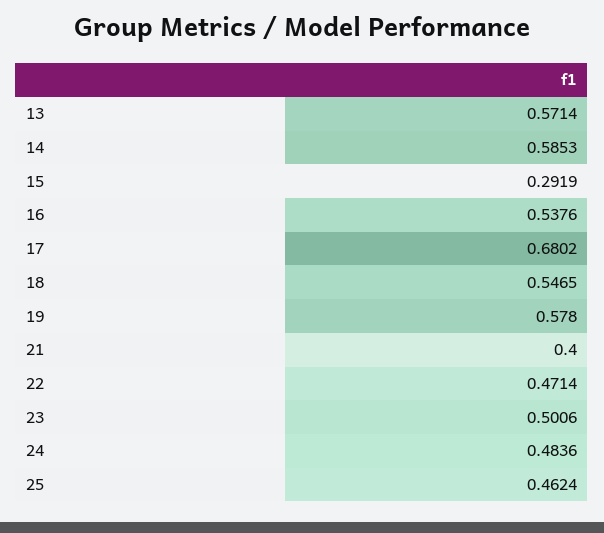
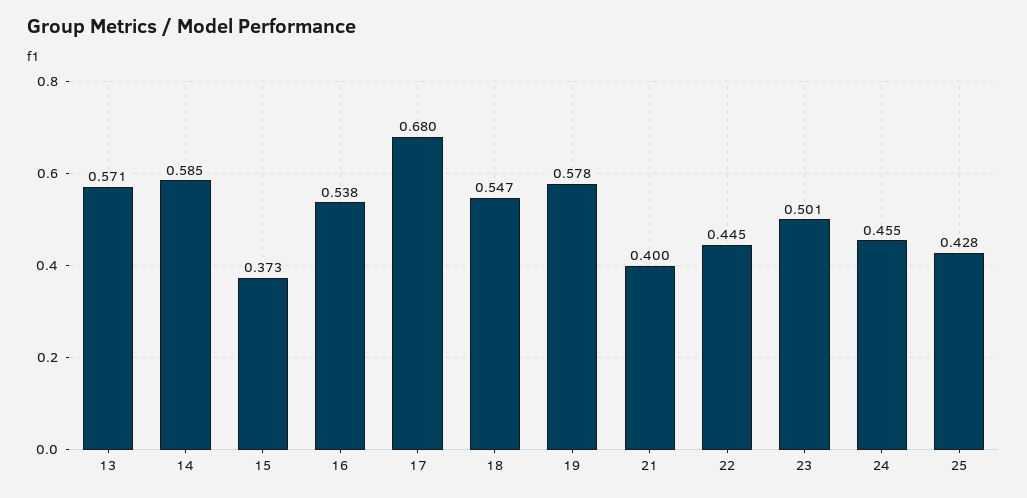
15: 0.2919 -> 0.373
22: 0.4714 -> 0.445
24: 0.4836 -> 0.455
25: 0.4624 -> 0.428

